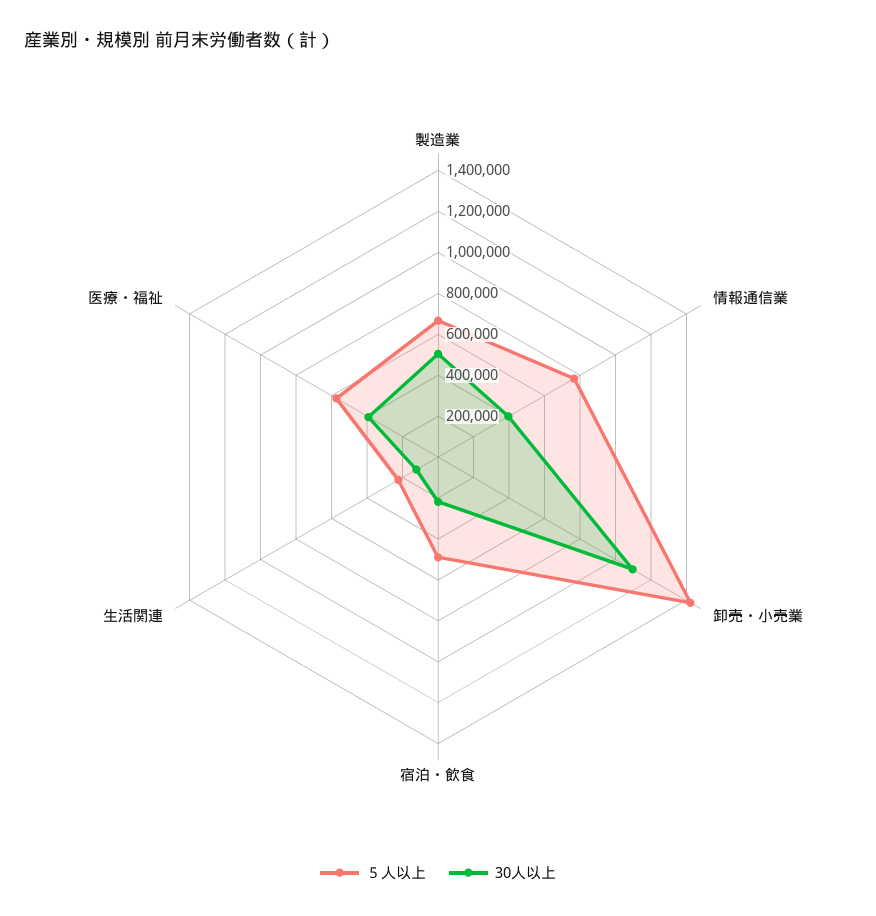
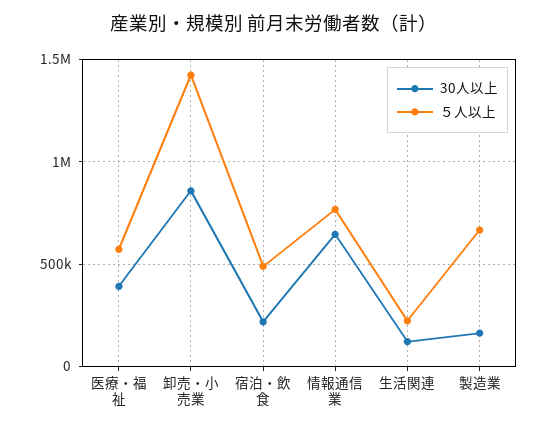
30人以上, 製造業: 500000 -> 150000
30人以上, 情報通信業: 400000 -> 650000
30人以上, 卸売・小売業: 1100000 -> 850000

